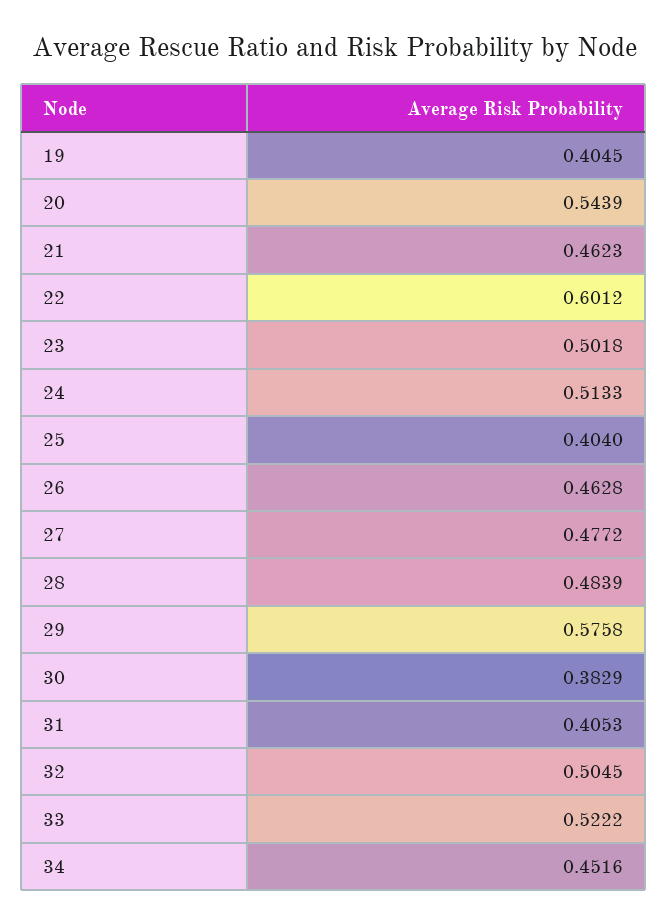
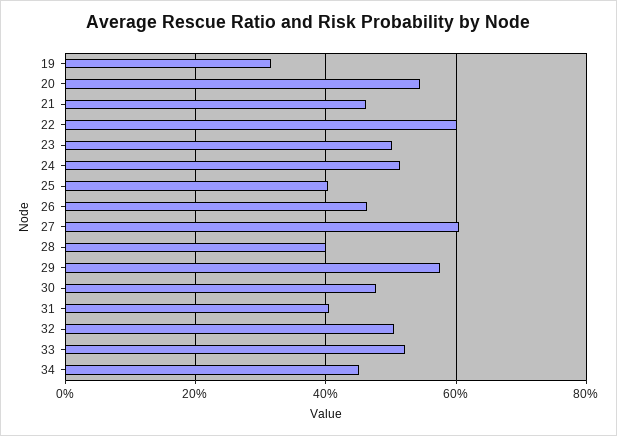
19: 0.4045 -> 0.32
27: 0.4772 -> 0.6
28: 0.4839 -> 0.4
30: 0.3829 -> 0.48

